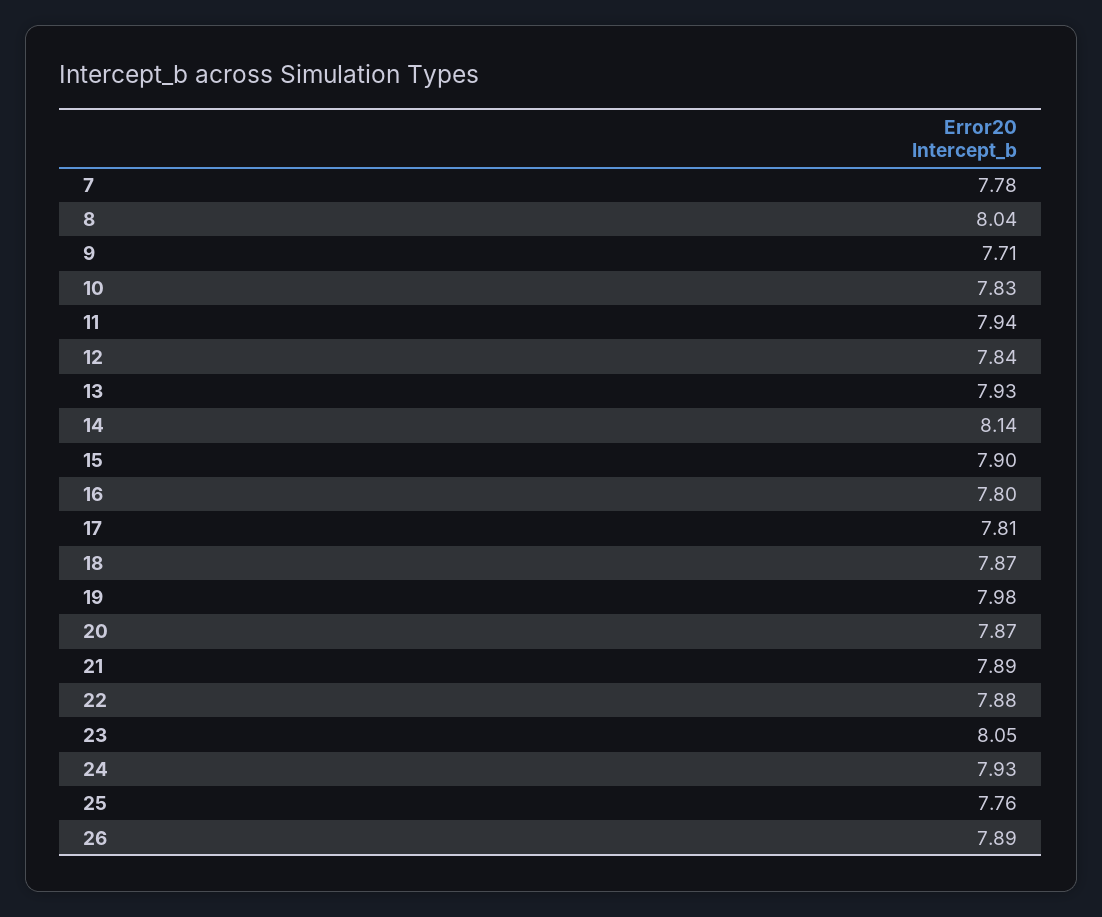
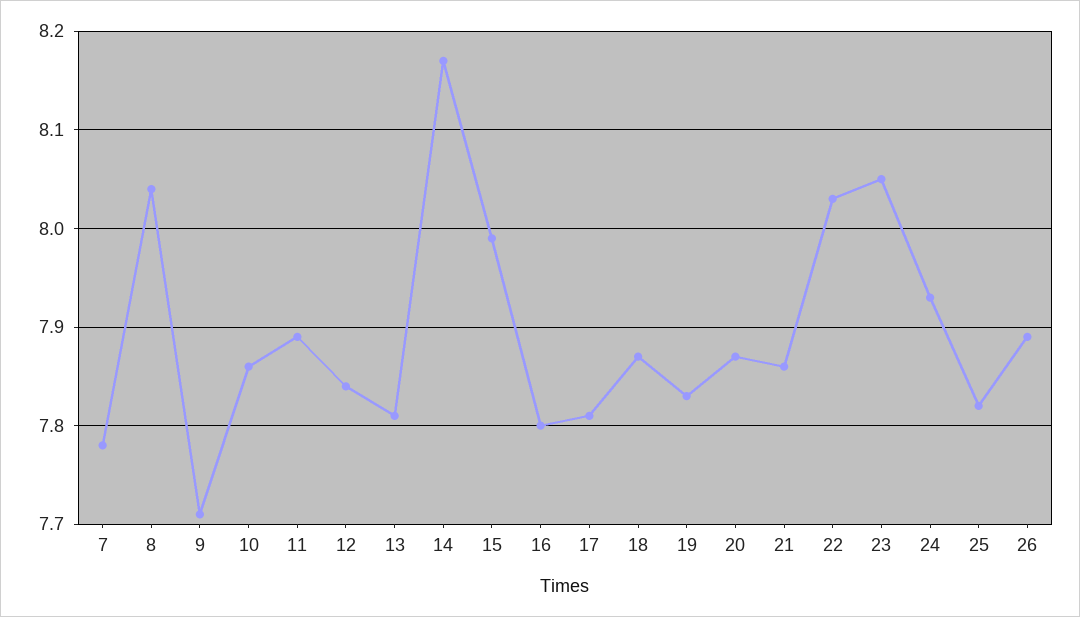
10: 7.83 -> 7.86
11: 7.94 -> 7.89
13: 7.93 -> 7.81
14: 8.14 -> 8.17
15: 7.9 -> 7.99
19: 7.98 -> 7.83
21: 7.89 -> 7.86
22: 7.88 -> 8.03
25: 7.76 -> 7.82

